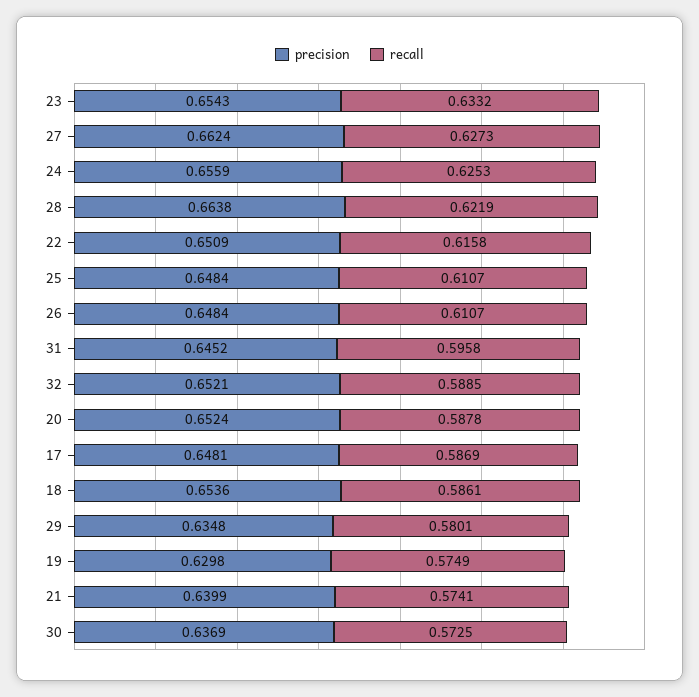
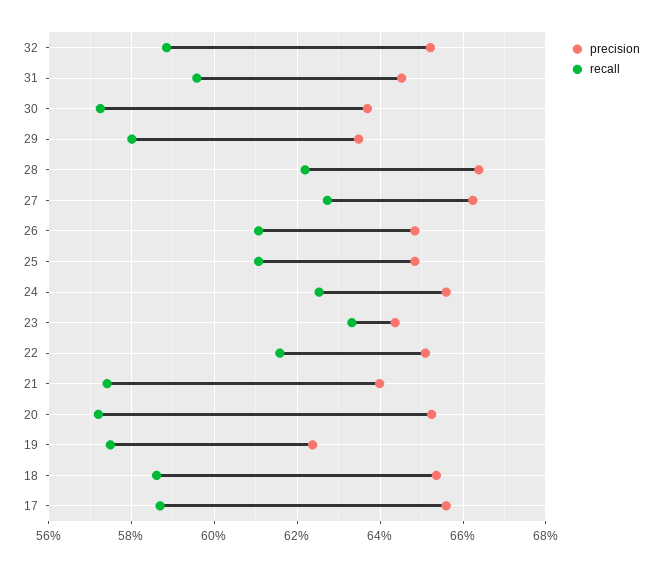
precision, 23: 0.6543 -> 0.644
recall, 20: 0.5878 -> 0.572
precision, 17: 0.6481 -> 0.656
precision, 19: 0.6298 -> 0.624

